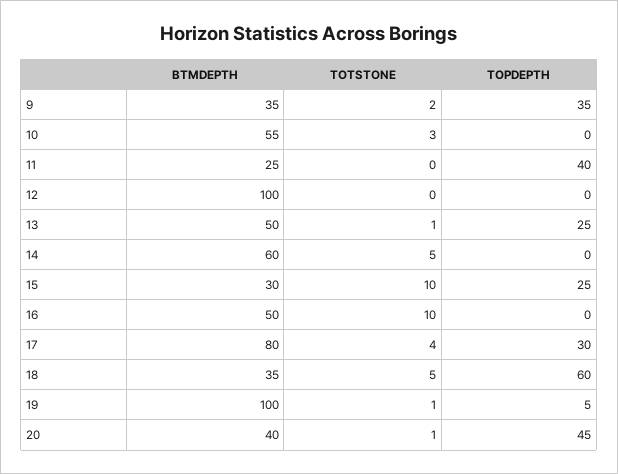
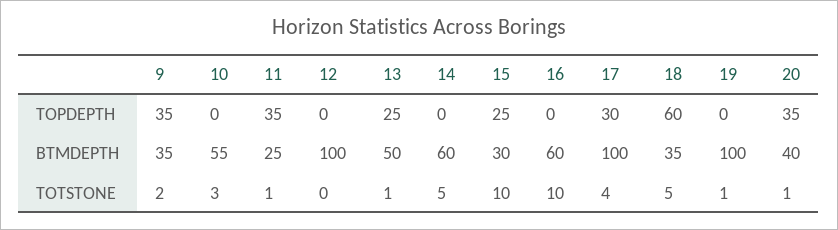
TOTSTONE, 11: 0 -> 1
TOPDEPTH, 11: 40 -> 35
BTMDEPTH, 16: 50 -> 60
BTMDEPTH, 17: 80 -> 100
TOPDEPTH, 19: 5 -> 0
TOPDEPTH, 20: 45 -> 35

